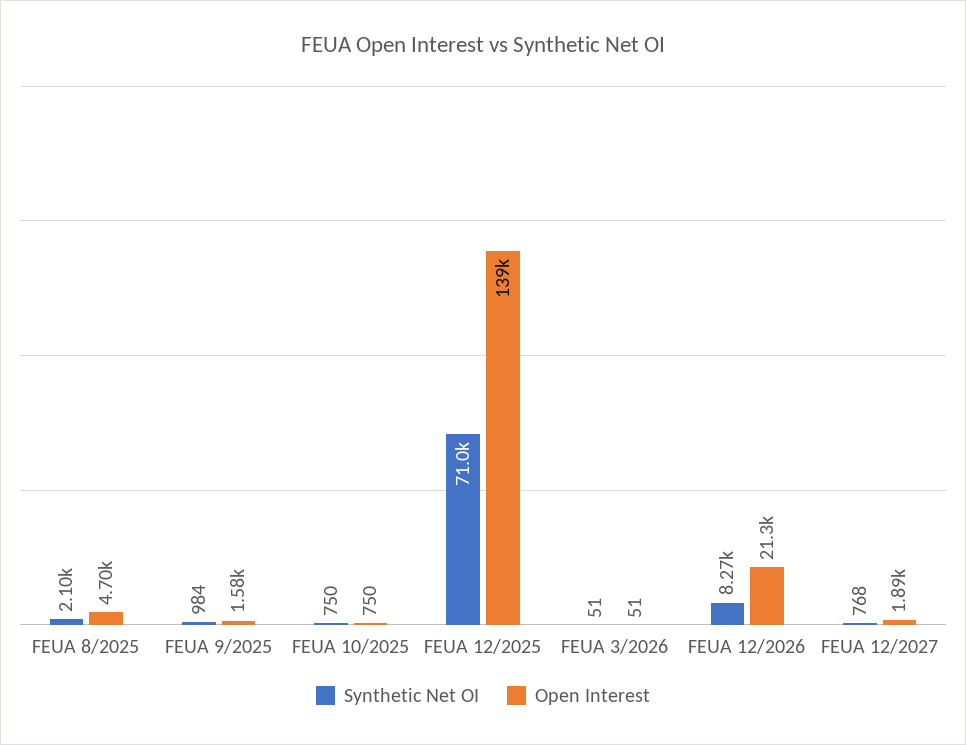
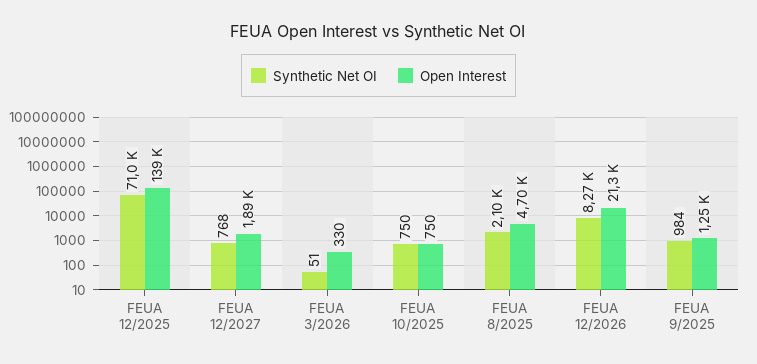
Open Interest, FEUA 9/2025: 1580 -> 1250
Open Interest, FEUA 3/2026: 51 -> 330

